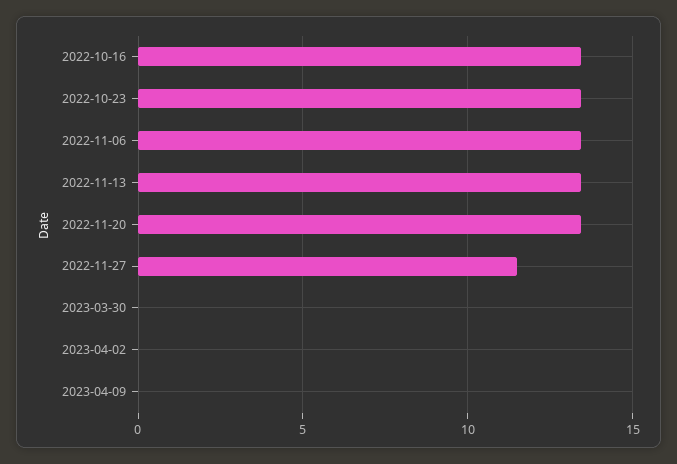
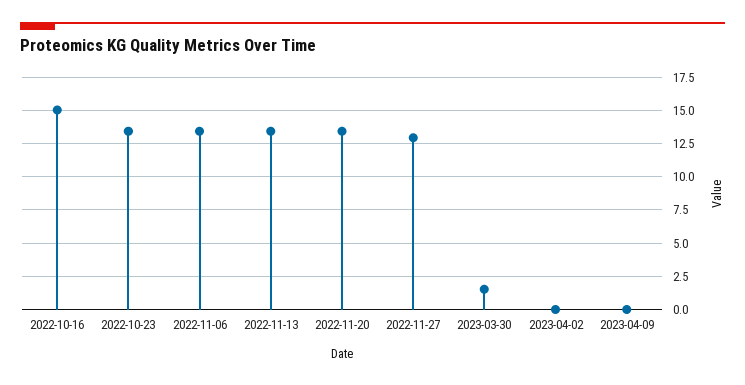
2022-10-16: 13.5 -> 15
2022-11-27: 11.5 -> 13
2023-03-30: 0 -> 1.5

